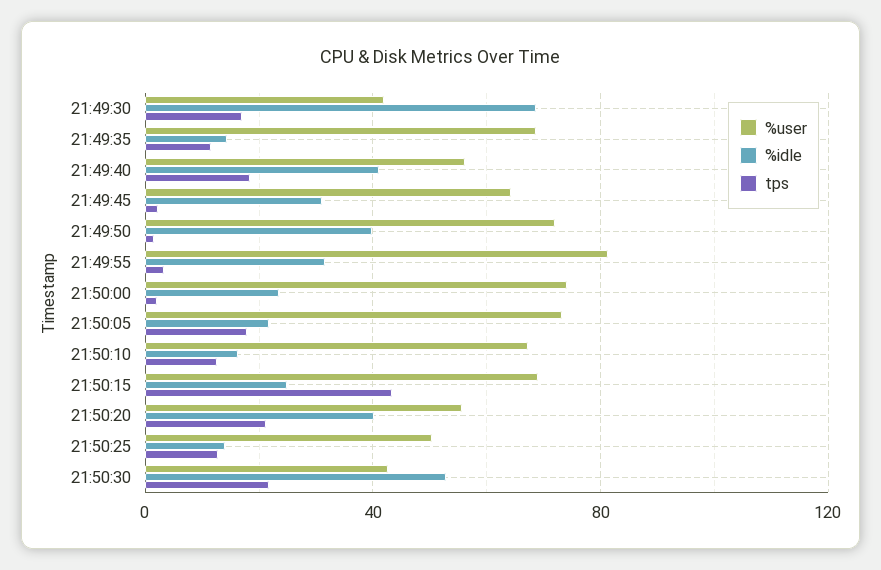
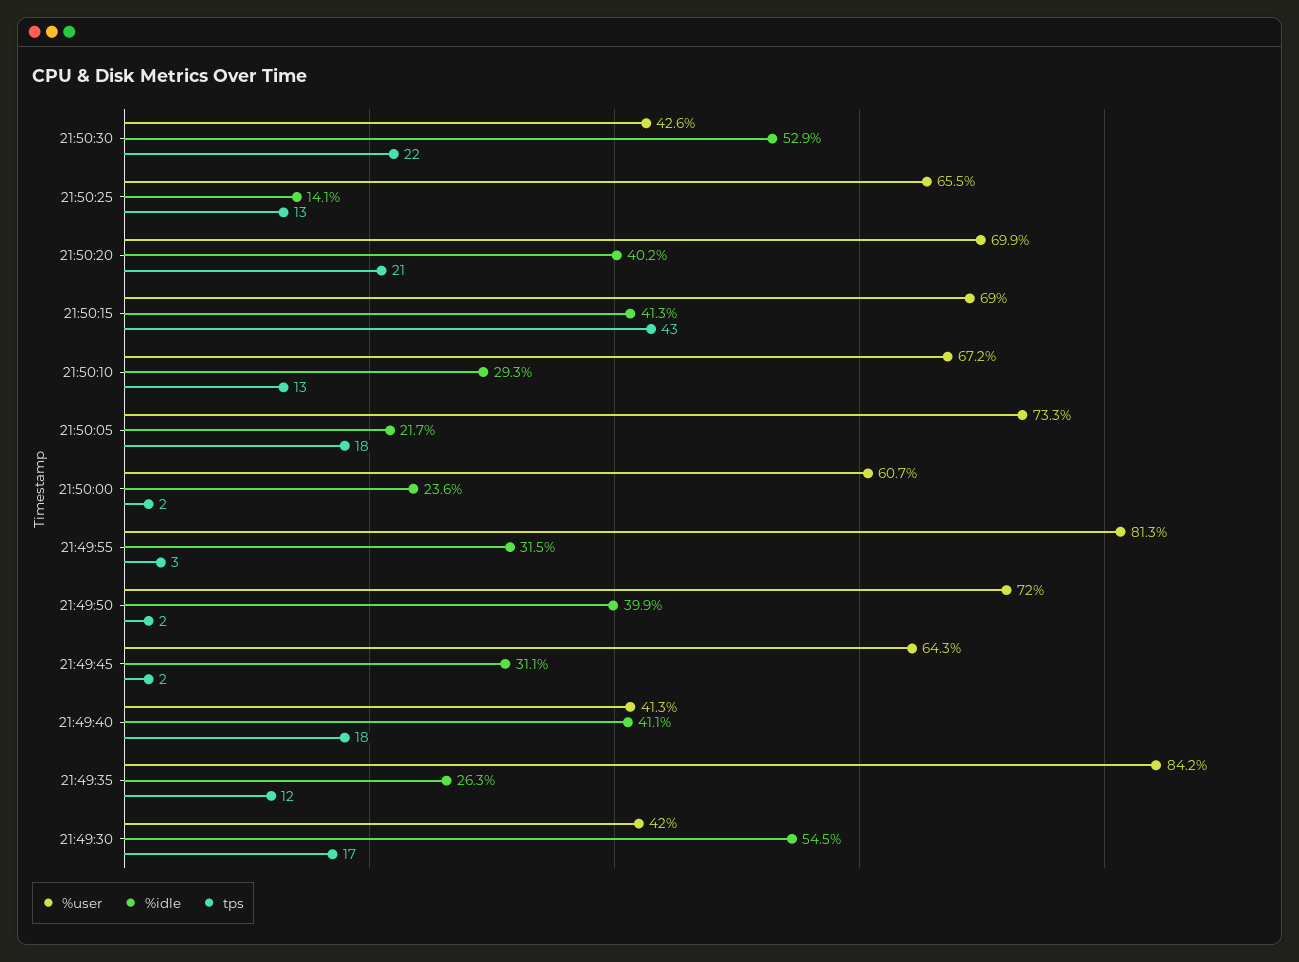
%idle, 21:49:30: 70 -> 54.5
%user, 21:49:35: 70 -> 84.2
%idle, 21:49:35: 15 -> 26.3
%user, 21:49:40: 55 -> 41.3
%user, 21:50:00: 75 -> 60.7
%idle, 21:50:10: 15 -> 29.3
%idle, 21:50:15: 25 -> 41.3
%user, 21:50:20: 55 -> 69.9
%user, 21:50:25: 50 -> 65.5

